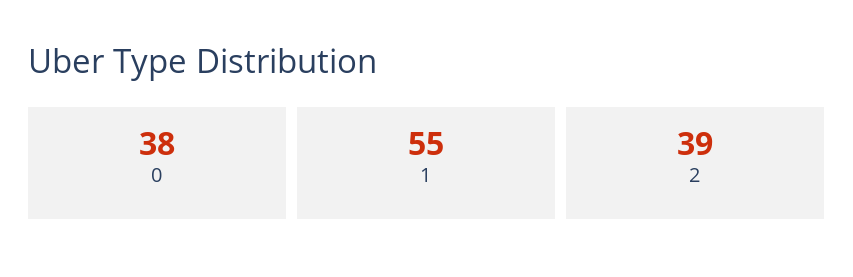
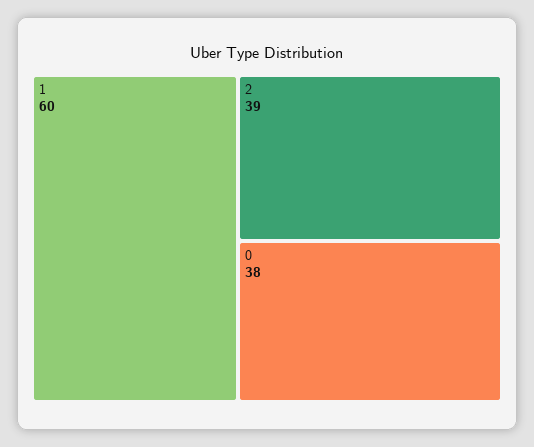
1: 55 -> 60

